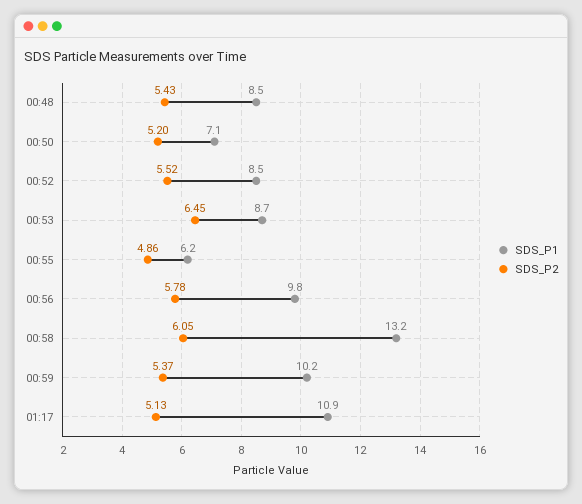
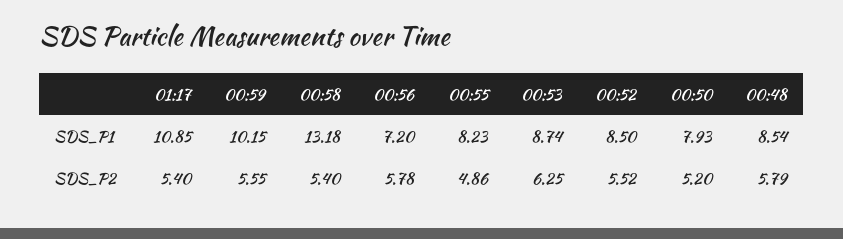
SDS_P2, 00:48: 5.43 -> 5.79
SDS_P1, 00:50: 7.1 -> 7.93
SDS_P2, 00:53: 6.45 -> 6.25
SDS_P1, 00:55: 6.2 -> 8.23
SDS_P1, 00:56: 9.8 -> 7.2
SDS_P2, 00:58: 6.05 -> 5.4
SDS_P2, 00:59: 5.37 -> 5.55
SDS_P2, 01:17: 5.13 -> 5.4

